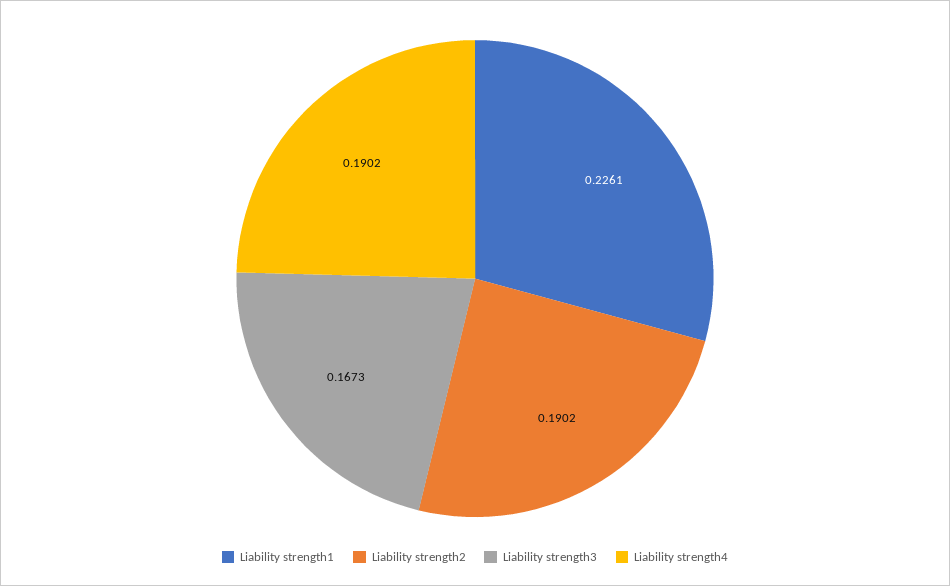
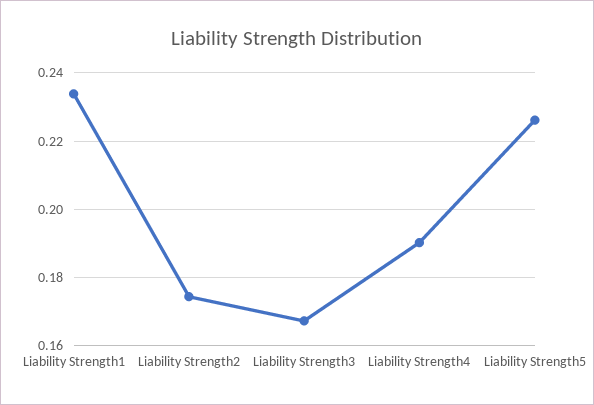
Liability strength1: 0.2261 -> 0.234
Liability strength2: 0.1902 -> 0.174
Liability Strength5: none -> 0.226

